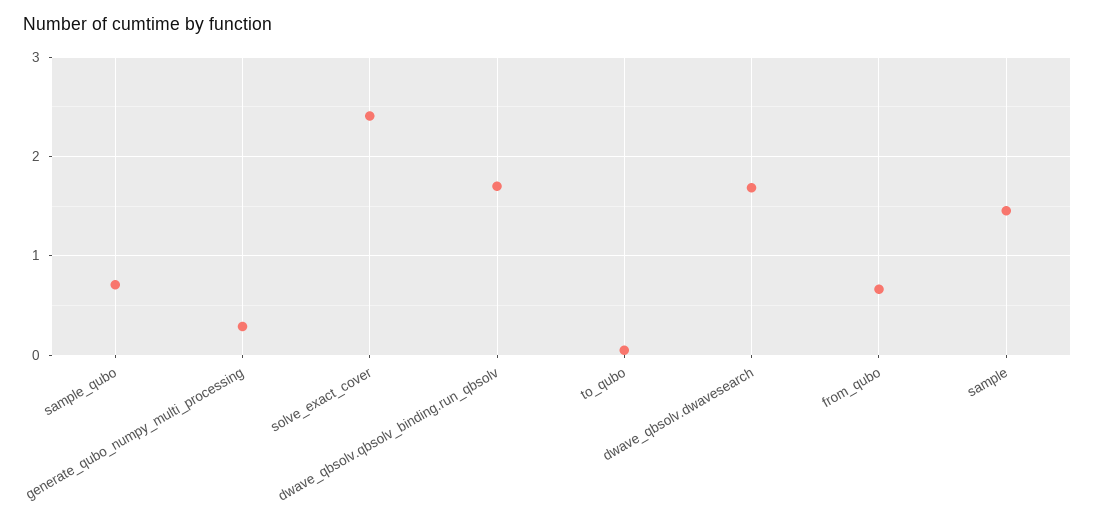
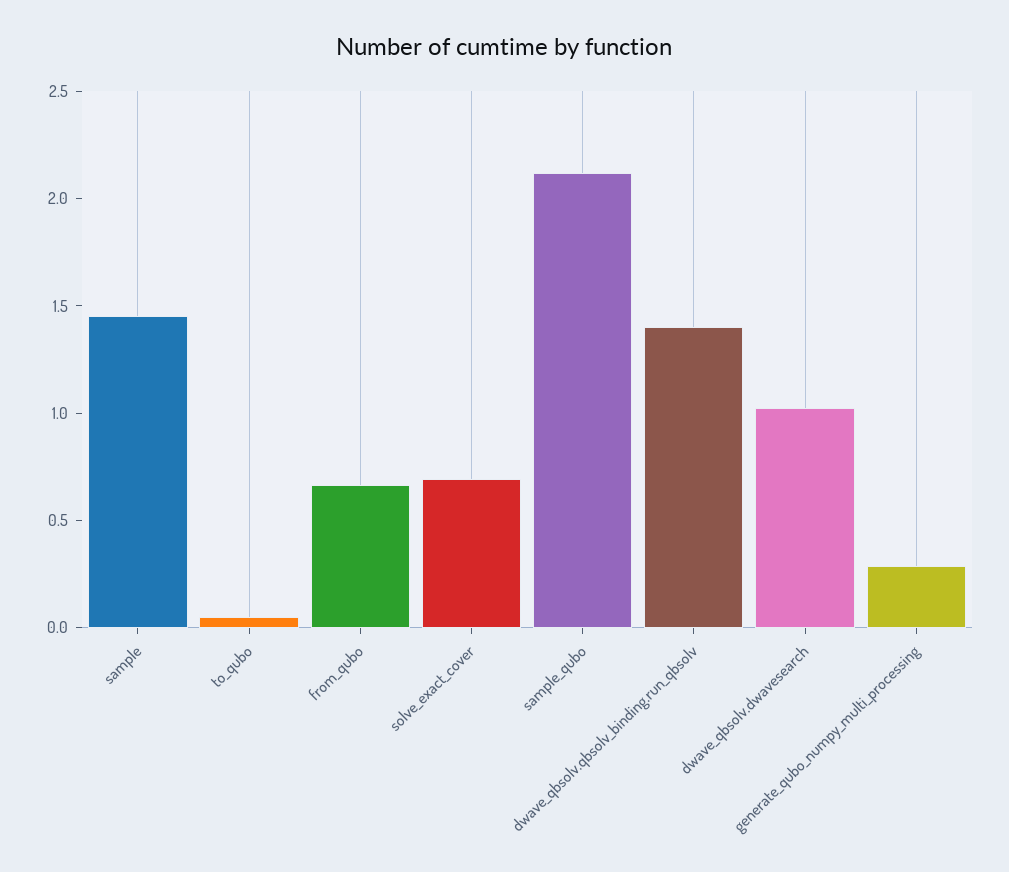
sample_qubo: 0.7 -> 2.1
solve_exact_cover: 2.4 -> 0.7
dwave_qbsolv.qbsolv_binding.run_qbsolv: 1.7 -> 1.4
dwave_qbsolv.dwavesearch: 1.7 -> 1

